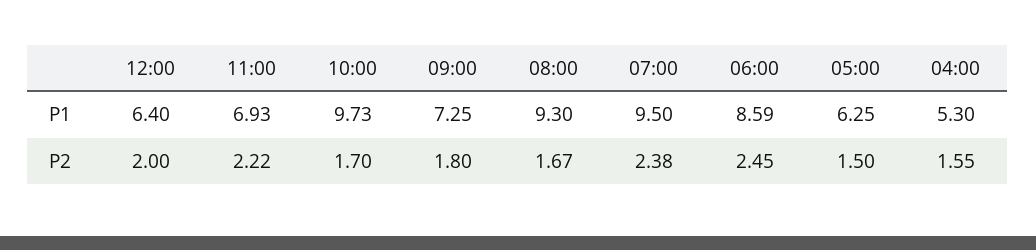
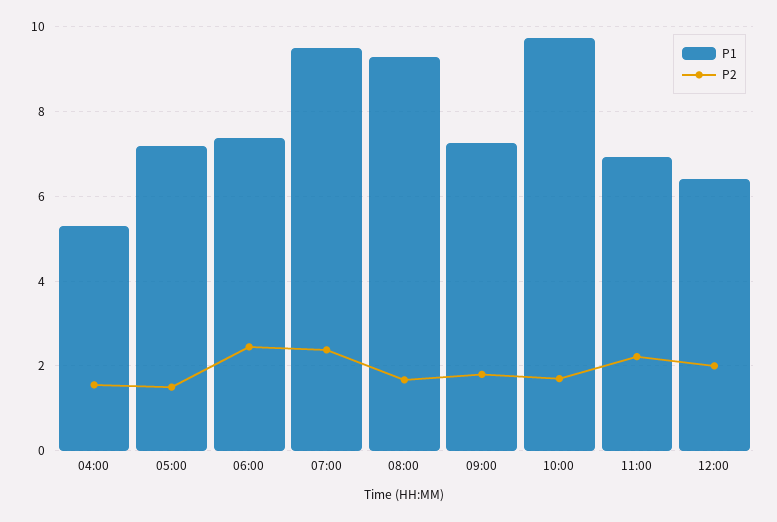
P1, 06:00: 8.59 -> 7.4
P1, 05:00: 6.25 -> 7.2

